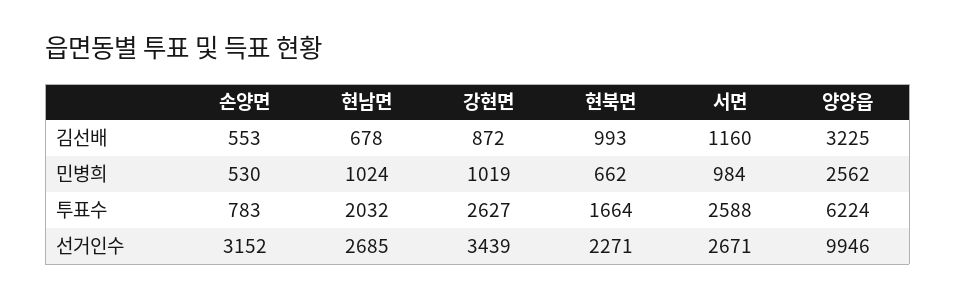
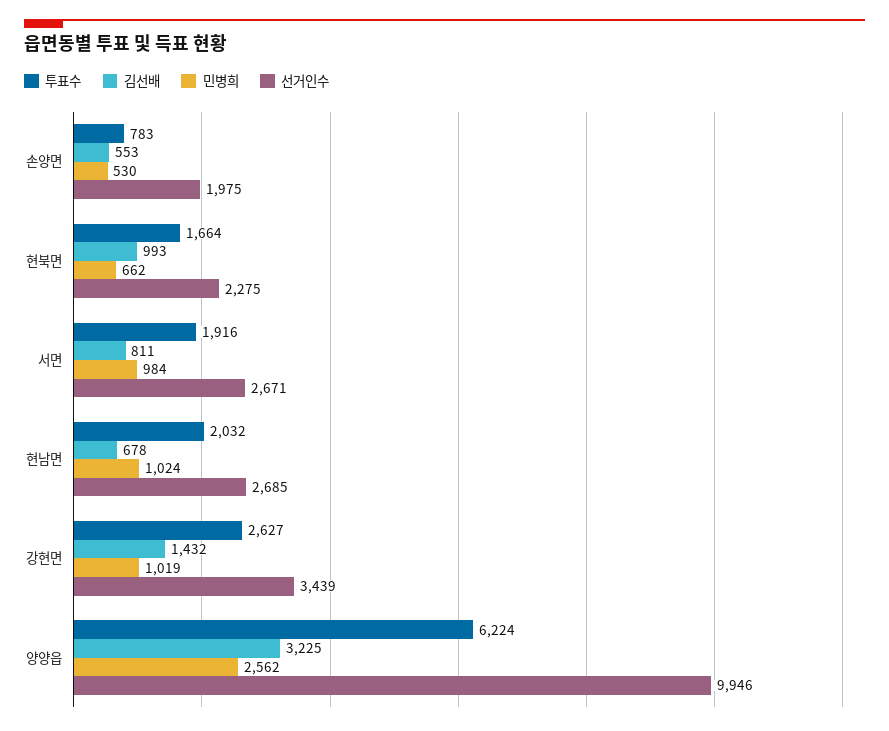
김선배, 강현면: 872 -> 1432
김선배, 서면: 1160 -> 811
투표수, 서면: 2588 -> 1916
선거인수, 손양면: 3152 -> 1975
선거인수, 현북면: 2271 -> 2275

